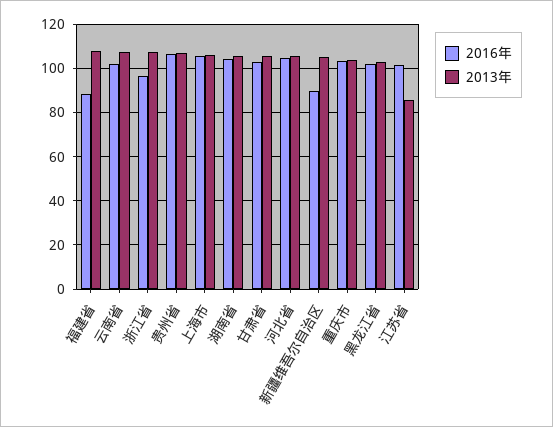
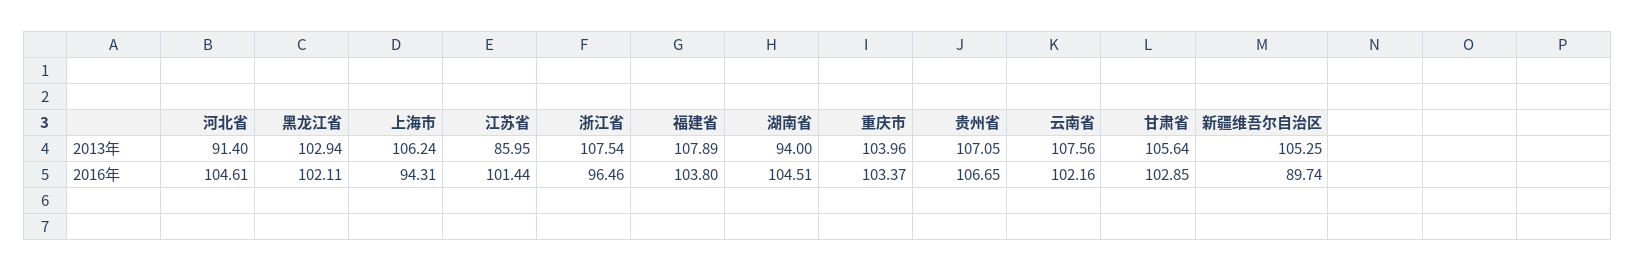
2016年, 福建省: 90 -> 103.8
2016年, 上海市: 105 -> 94.31
2013年, 湖南省: 105 -> 94
2013年, 河北省: 105 -> 91.4

